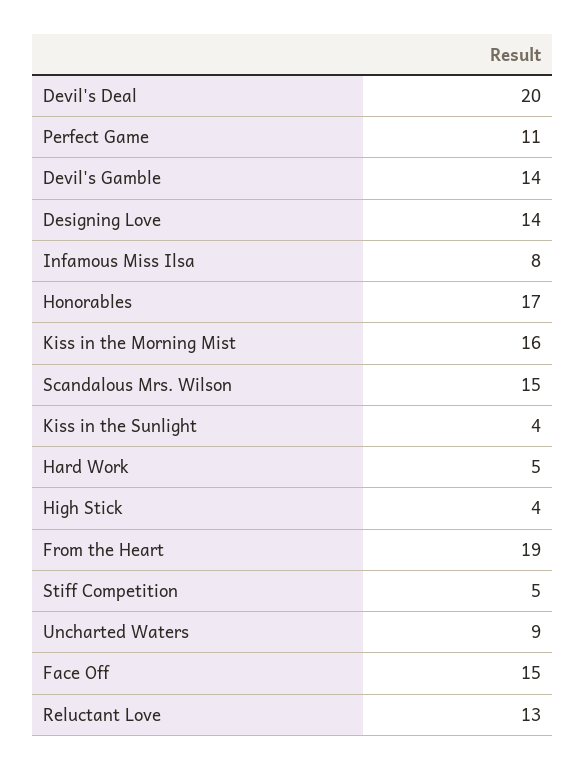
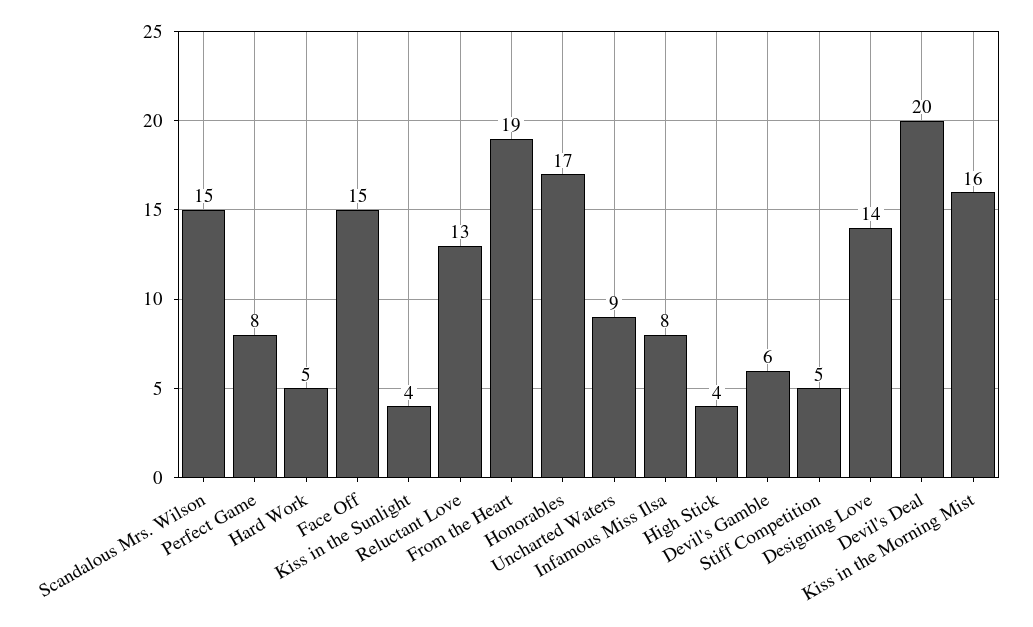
Perfect Game: 11 -> 8
Devil's Gamble: 14 -> 6

